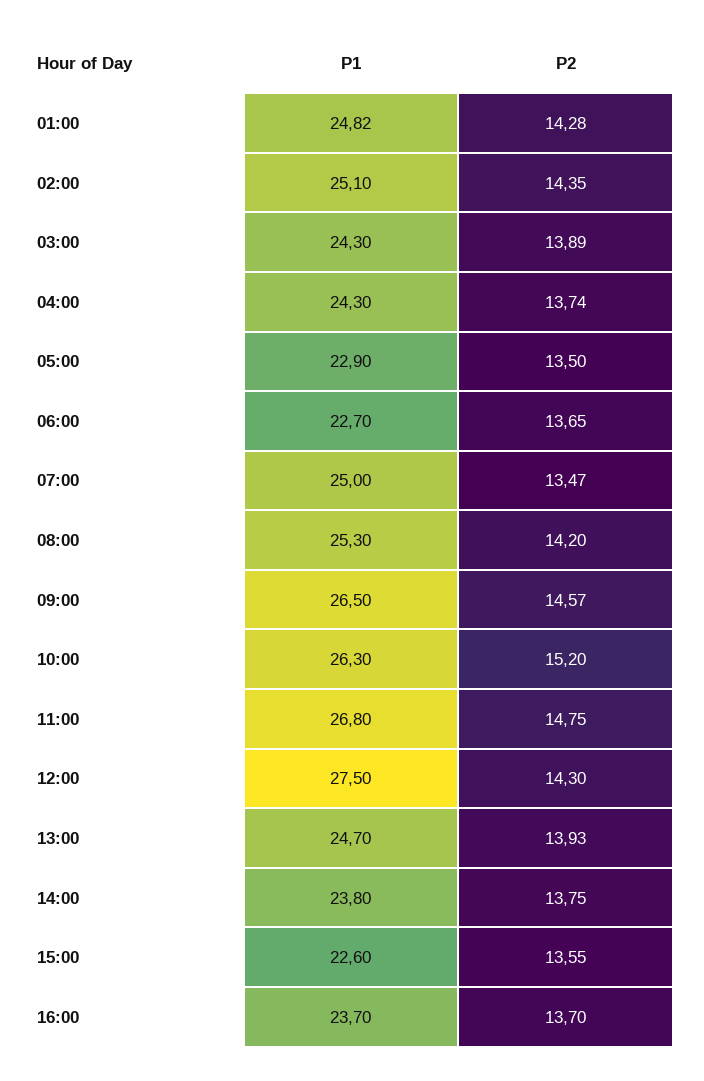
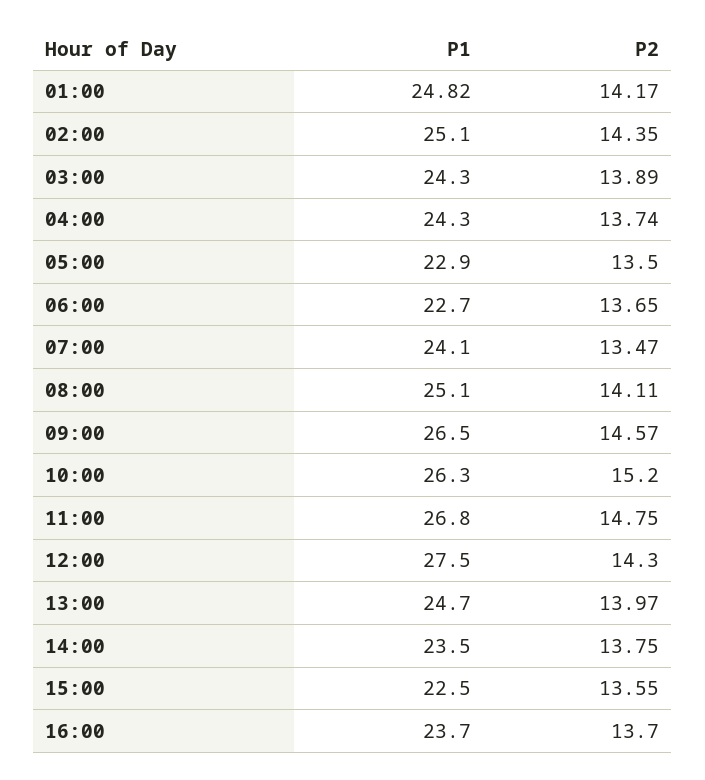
P2, 01:00: 14.28 -> 14.17
P1, 07:00: 25 -> 24.1
P1, 08:00: 25.3 -> 25.1
P2, 08:00: 14.2 -> 14.11
P2, 13:00: 13.93 -> 13.97
P1, 14:00: 23.8 -> 23.5
P1, 15:00: 22.6 -> 22.5

